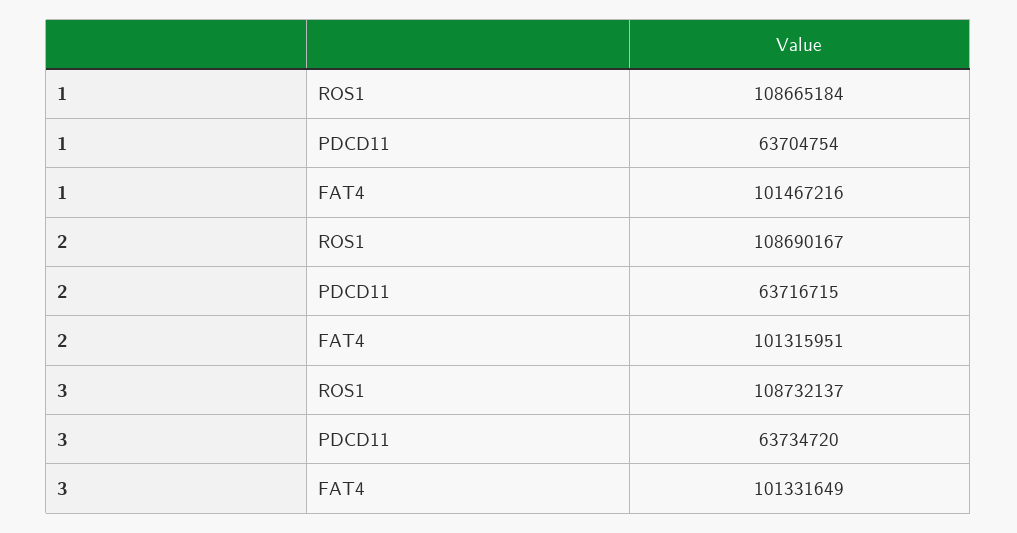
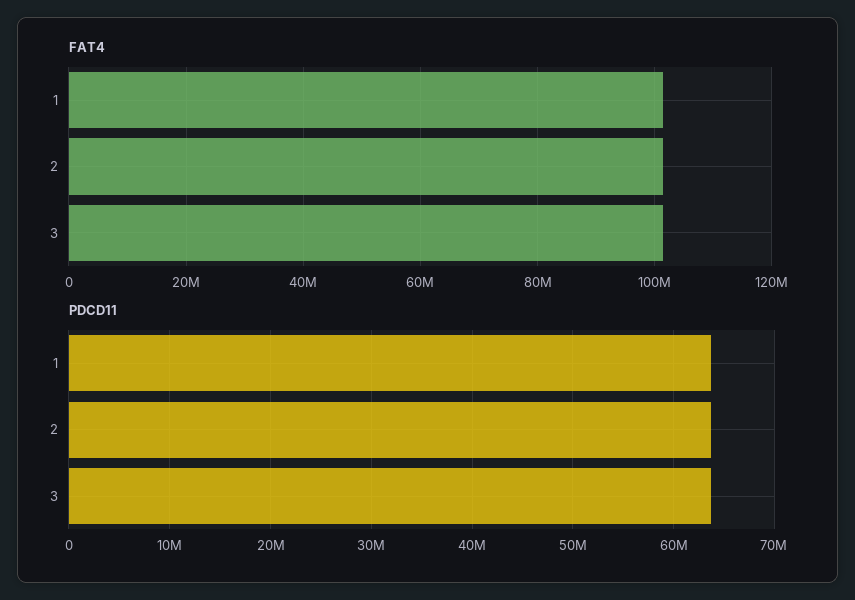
ROS1, 1: 108665184 -> none
ROS1, 2: 108690167 -> none
ROS1, 3: 108732137 -> none

